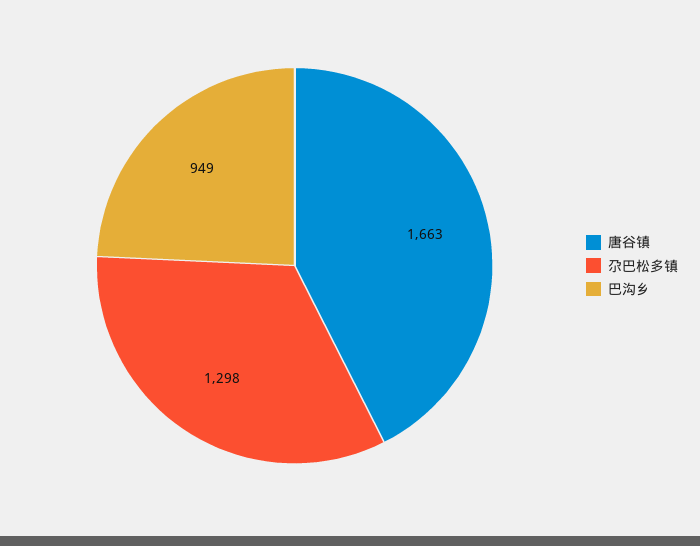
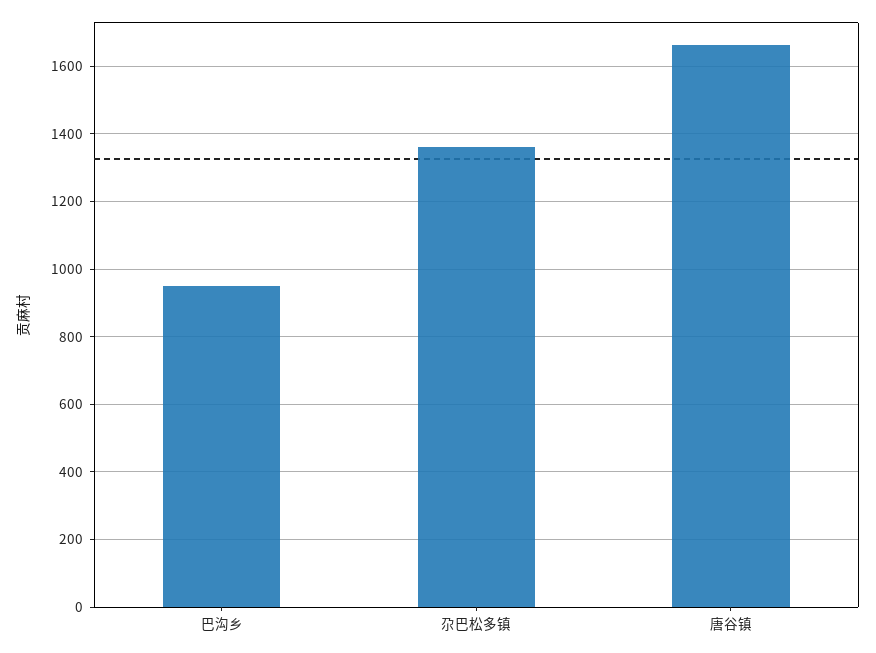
尕巴松多镇: 1298 -> 1360

